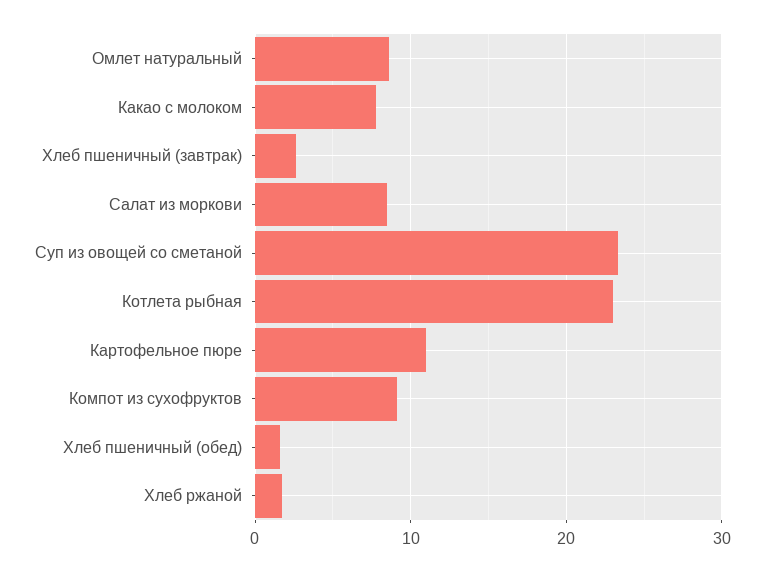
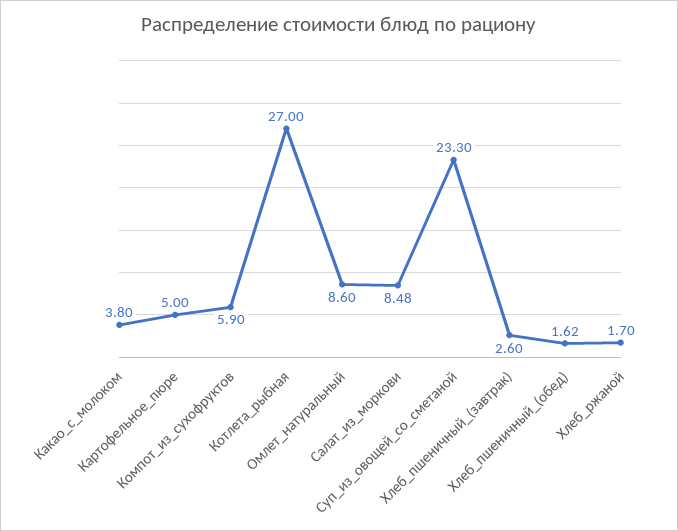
Какао с молоком: 8 -> 3.8
Котлета рыбная: 23 -> 27
Картофельное пюре: 11 -> 5
Компот из сухофруктов: 9 -> 5.9

